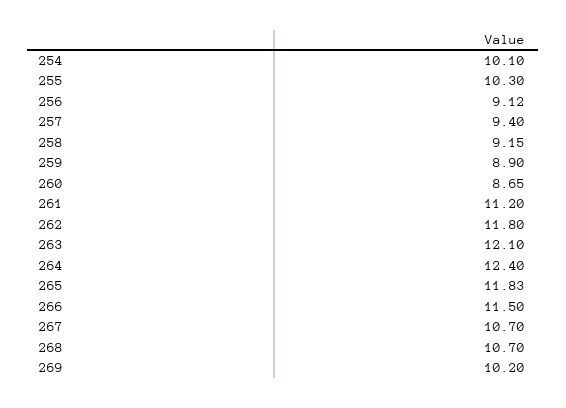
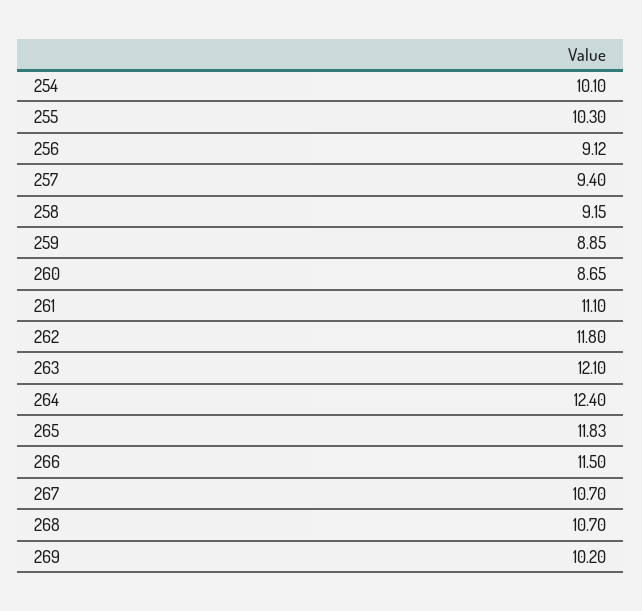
259: 8.9 -> 8.85
261: 11.2 -> 11.1

